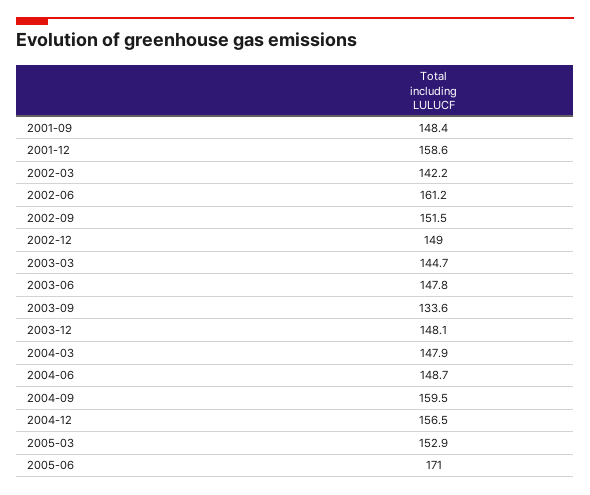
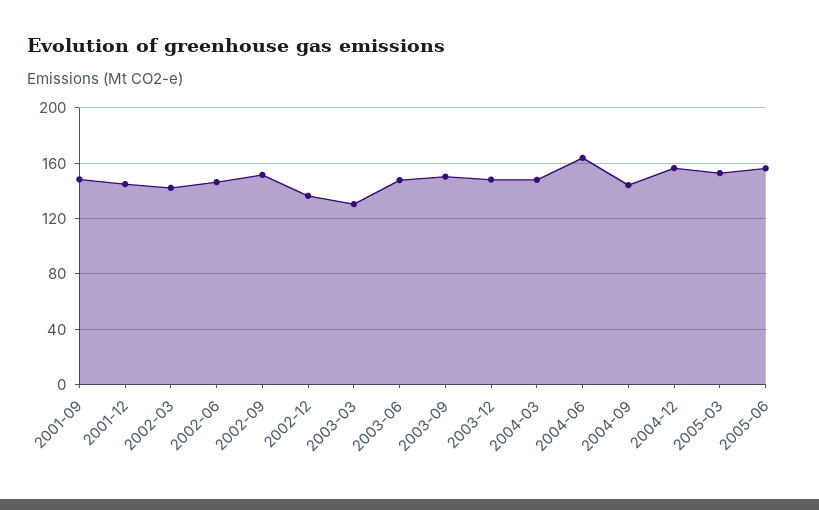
2001-12: 158.6 -> 145
2002-06: 161.2 -> 145
2002-12: 149 -> 135
2003-03: 144.7 -> 130
2003-09: 133.6 -> 150
2004-06: 148.7 -> 165
2004-09: 159.5 -> 145
2005-06: 171 -> 155

